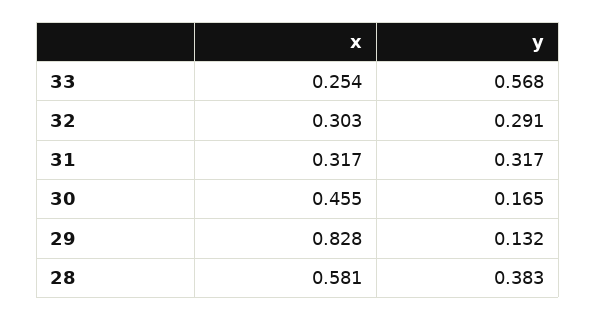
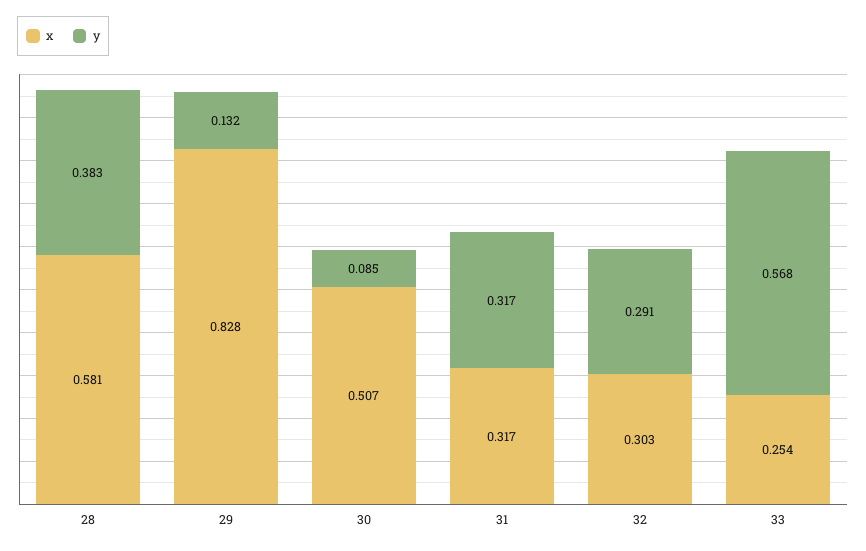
x, 30: 0.455 -> 0.507
y, 30: 0.165 -> 0.085

